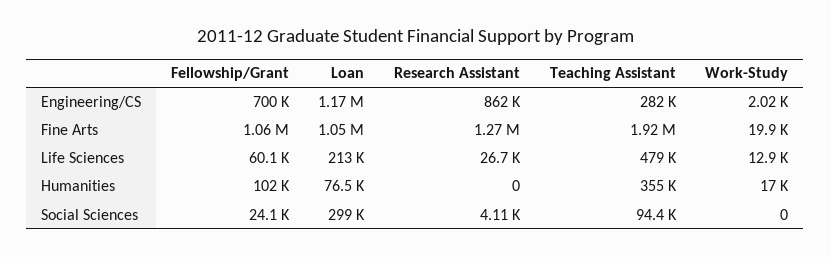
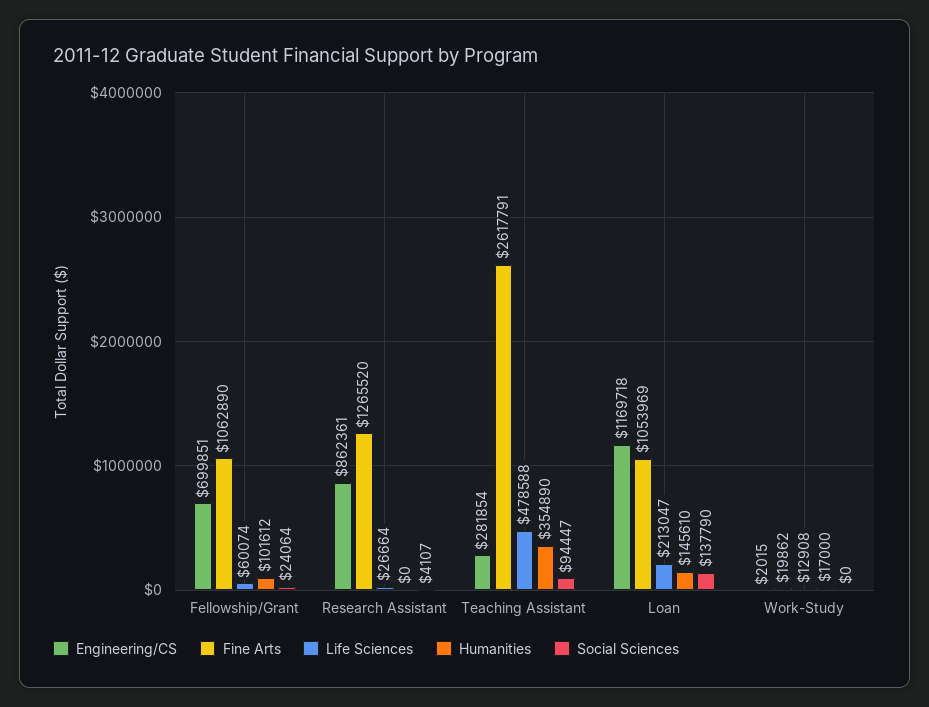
Fine Arts, Teaching Assistant: 1920000 -> 2617791
Humanities, Loan: 76500 -> 145610
Social Sciences, Loan: 299000 -> 137790

